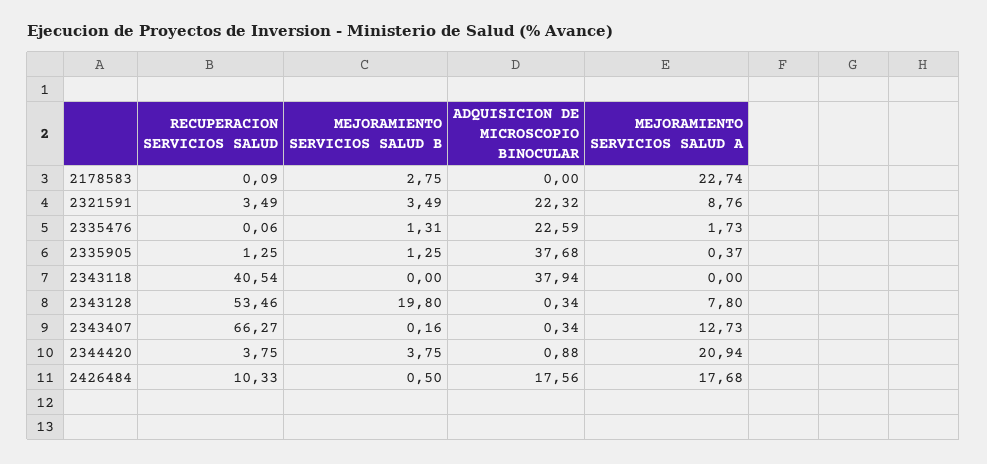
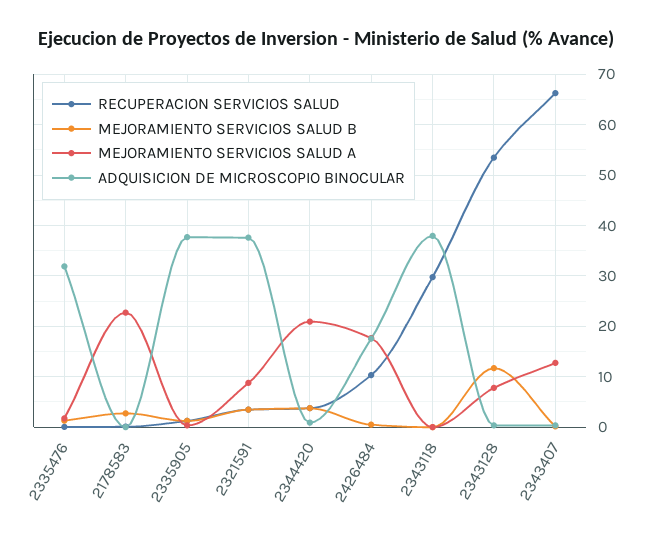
ADQUISICION DE MICROSCOPIO BINOCULAR, 2321591: 22.32 -> 38
ADQUISICION DE MICROSCOPIO BINOCULAR, 2335476: 22.59 -> 32
RECUPERACION SERVICIOS SALUD, 2343118: 40.54 -> 30
MEJORAMIENTO SERVICIOS SALUD B, 2343128: 19.8 -> 12

